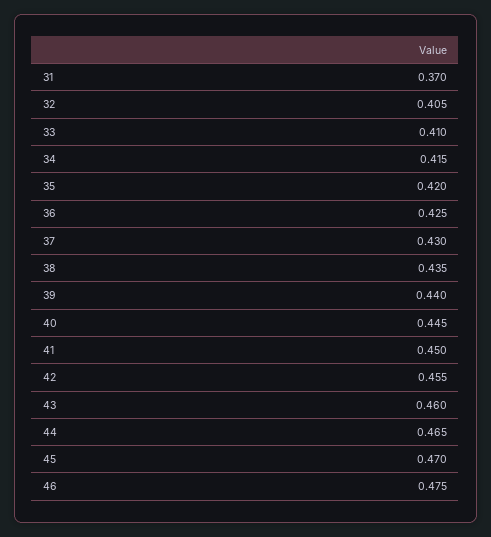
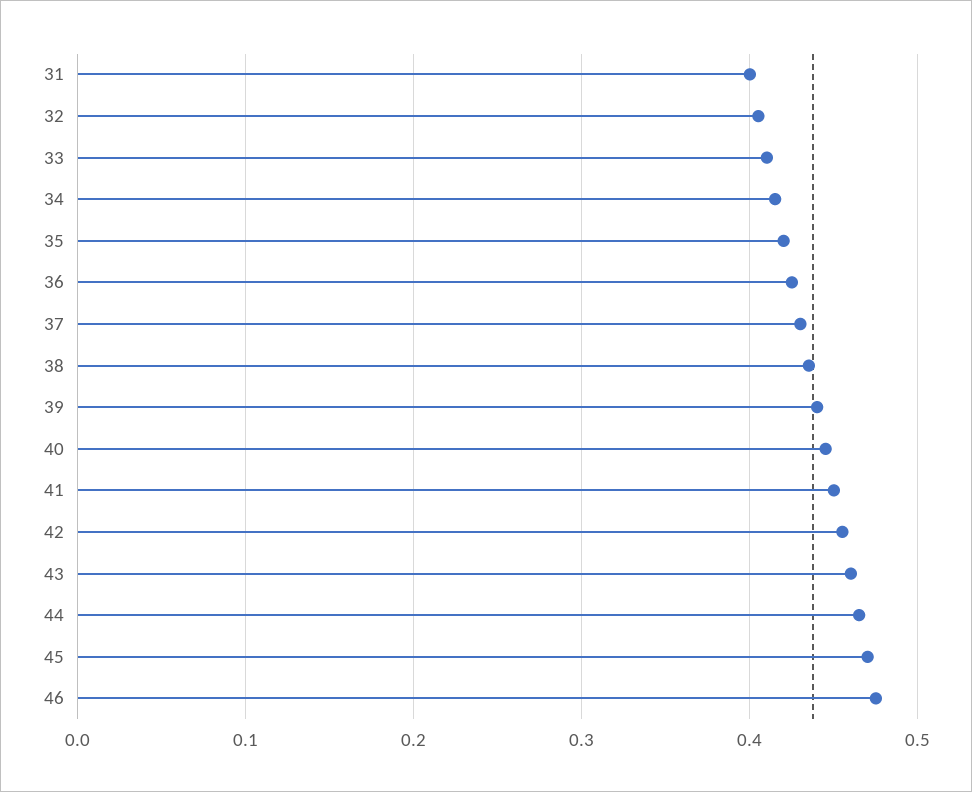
31: 0.37 -> 0.4

